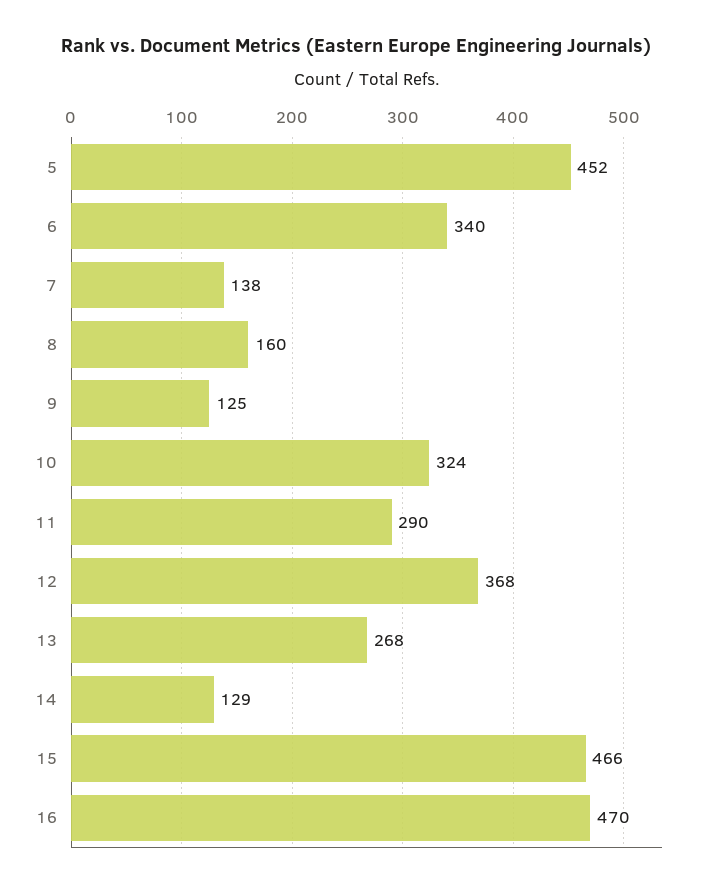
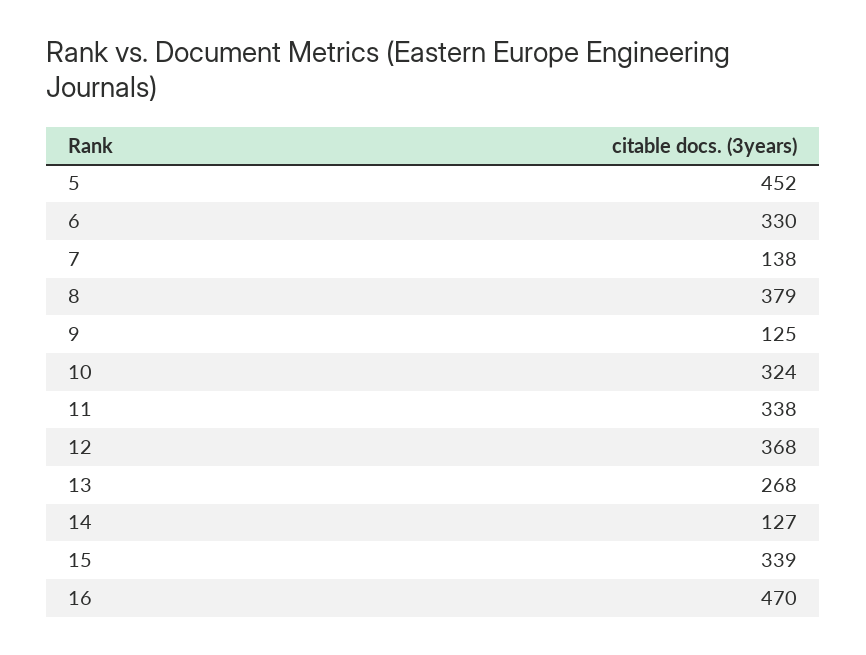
6: 340 -> 330
8: 160 -> 379
11: 290 -> 338
14: 129 -> 127
15: 466 -> 339

